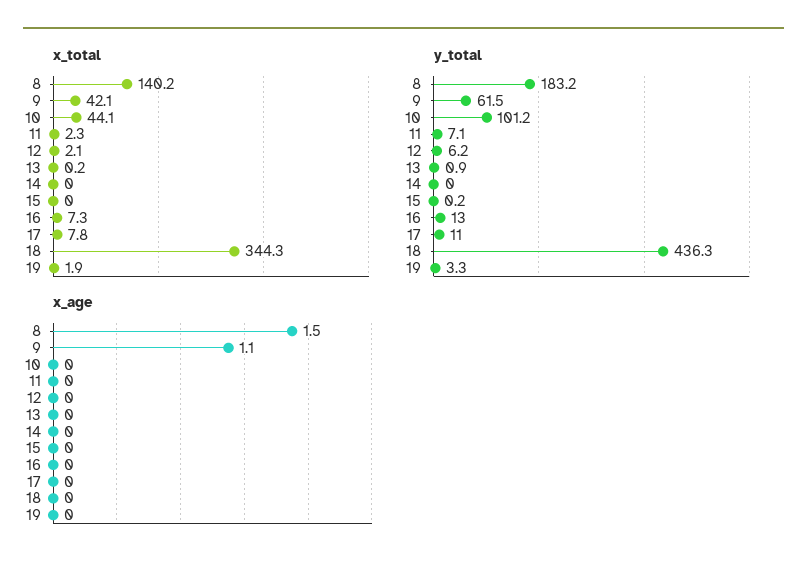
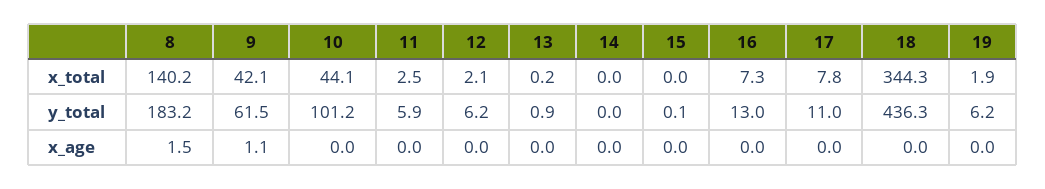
x_total, 11: 2.3 -> 2.5
y_total, 11: 7.1 -> 5.9
y_total, 15: 0.2 -> 0.1
y_total, 19: 3.3 -> 6.2

